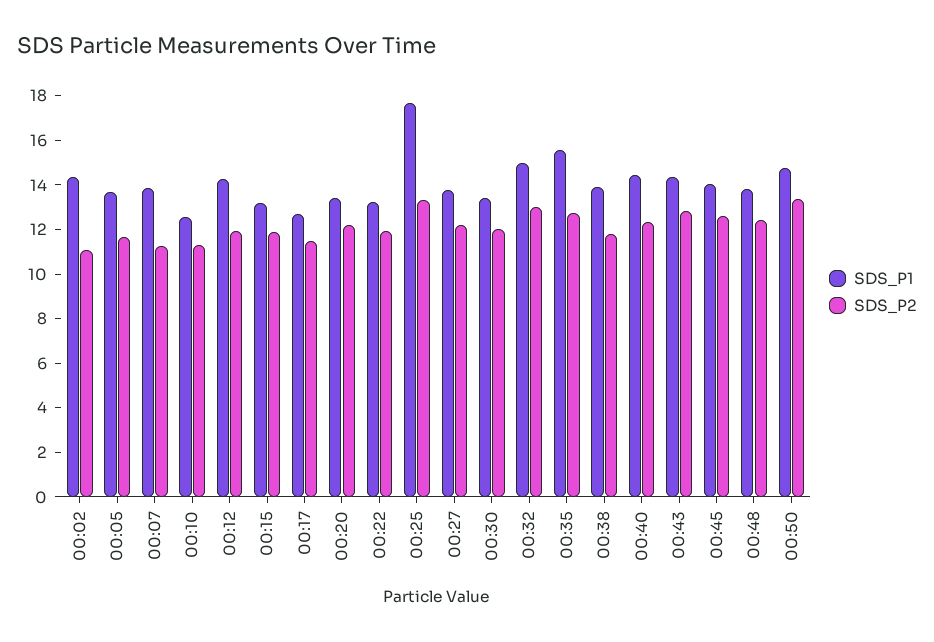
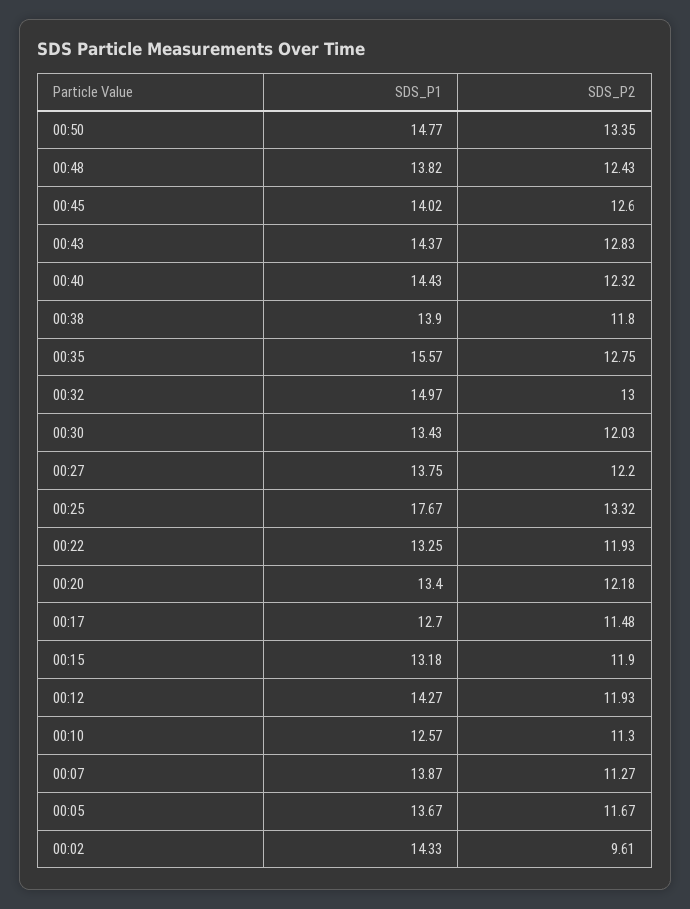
SDS_P2, 00:02: 11 -> 9.61

